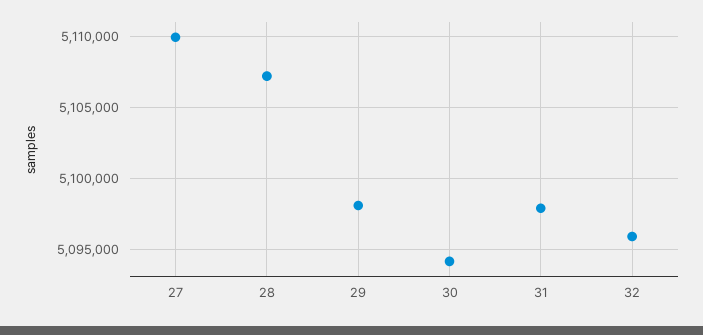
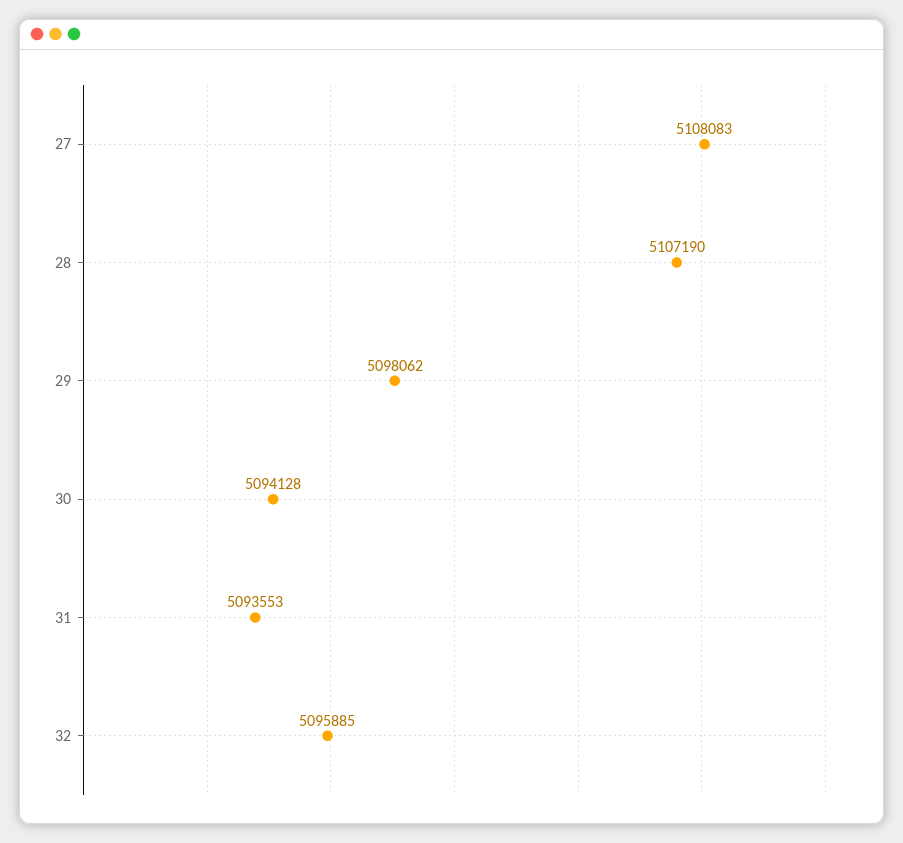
27: 5110000 -> 5108083
31: 5098000 -> 5093553

